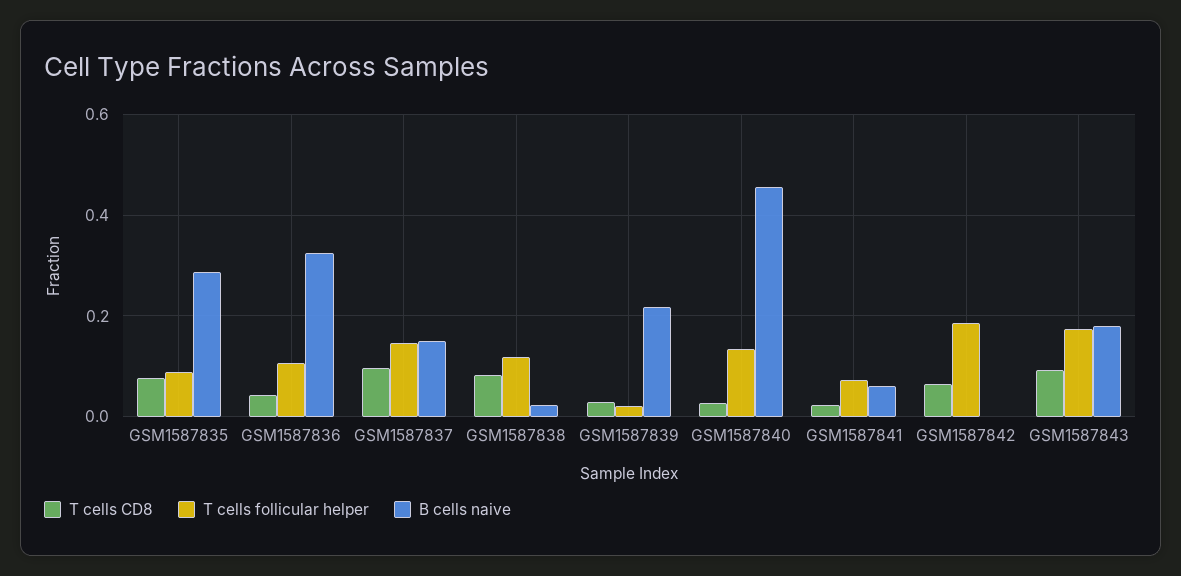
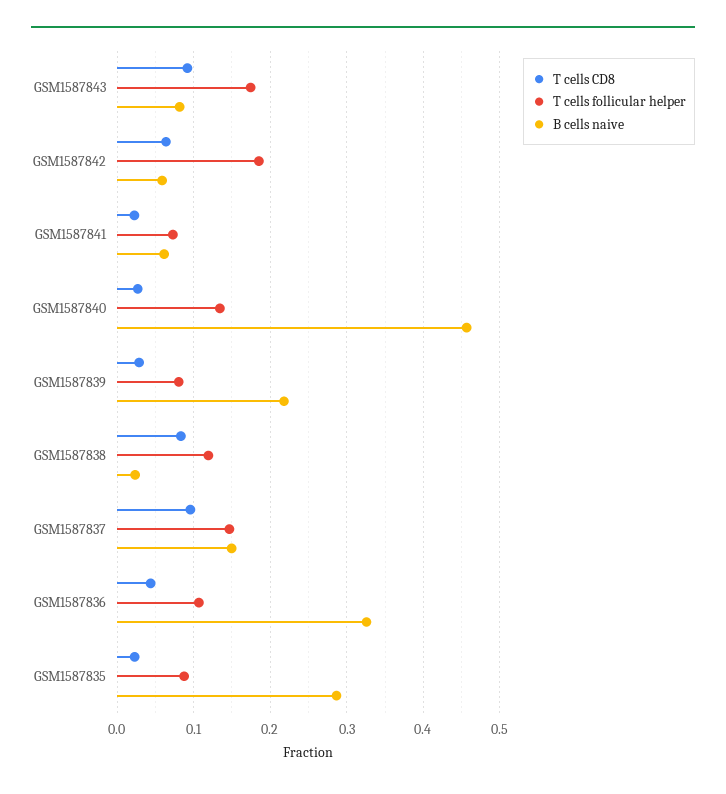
T cells CD8, GSM1587835: 0.08 -> 0.02
T cells follicular helper, GSM1587839: 0.02 -> 0.08
B cells naive, GSM1587842: 0 -> 0.06
B cells naive, GSM1587843: 0.18 -> 0.08

